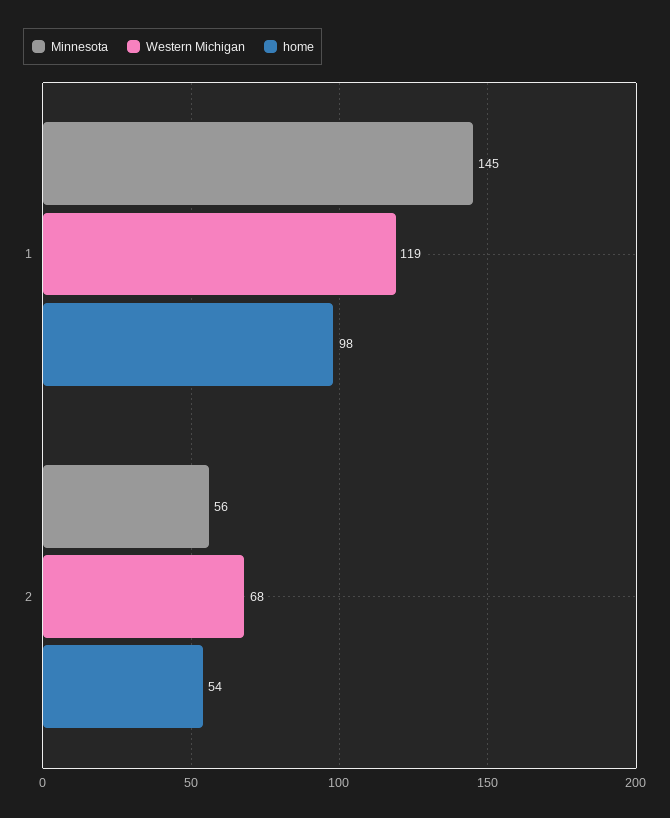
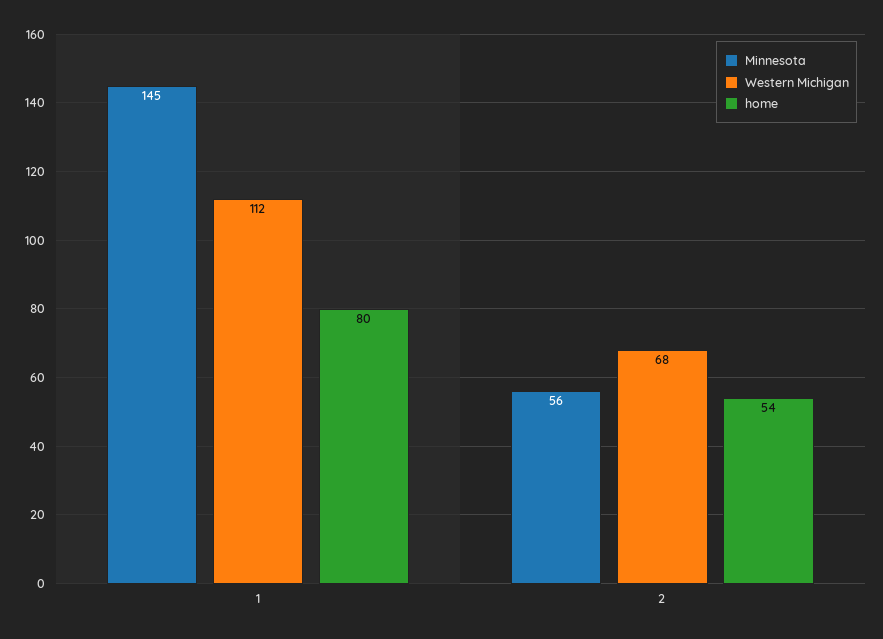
Western Michigan, 1: 119 -> 112
home, 1: 98 -> 80

